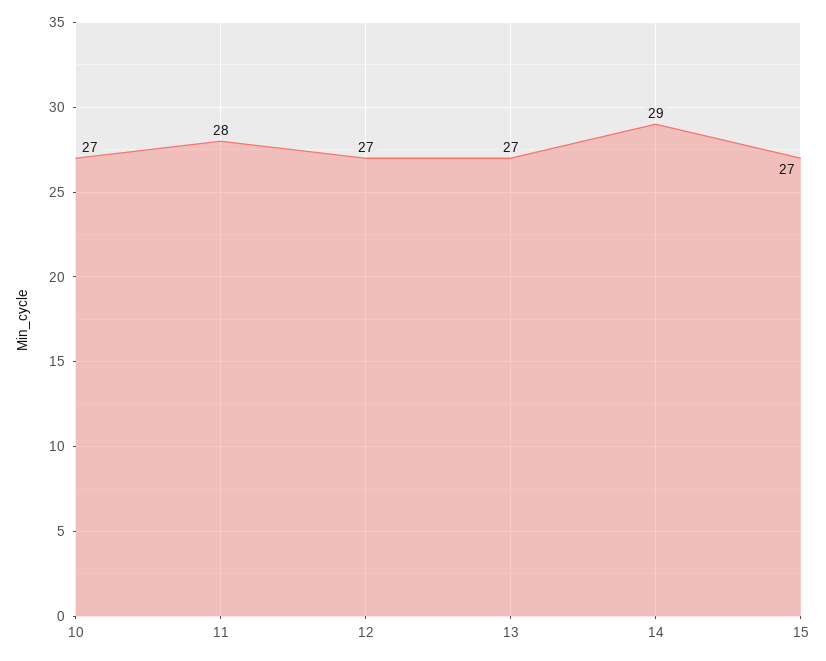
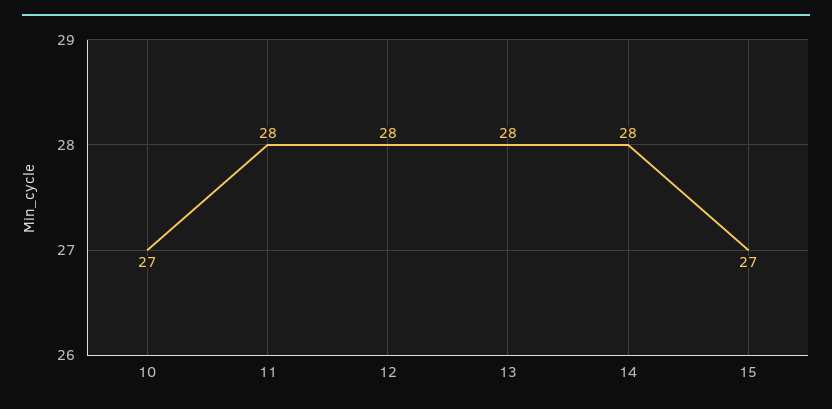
12: 27 -> 28
13: 27 -> 28
14: 29 -> 28

